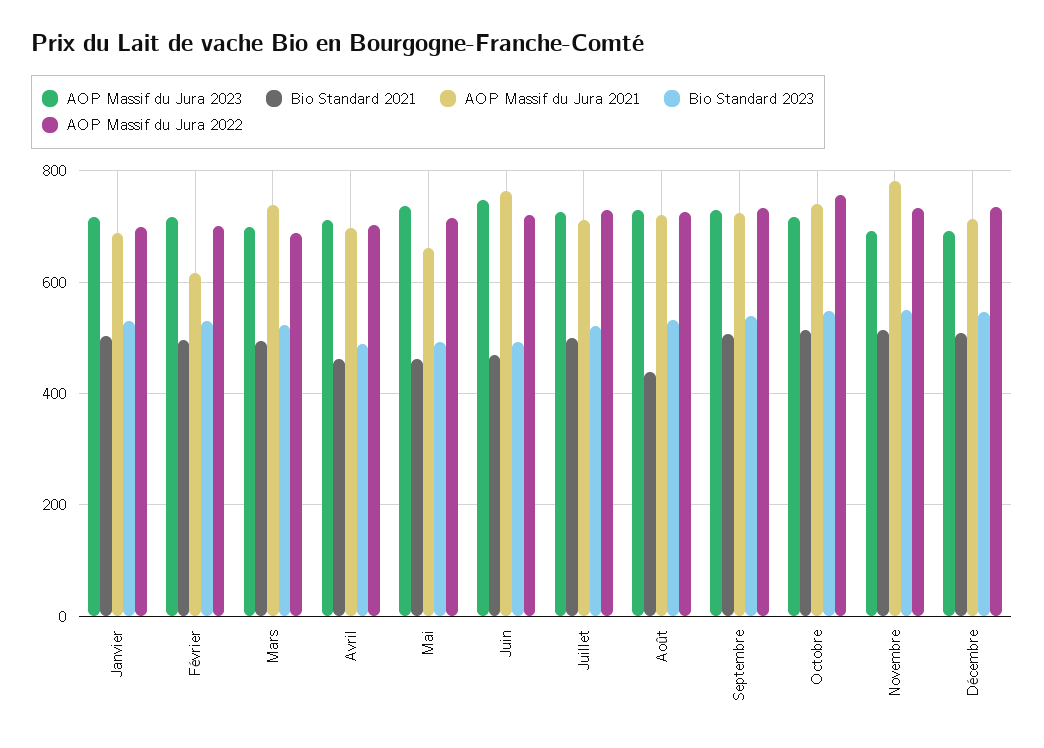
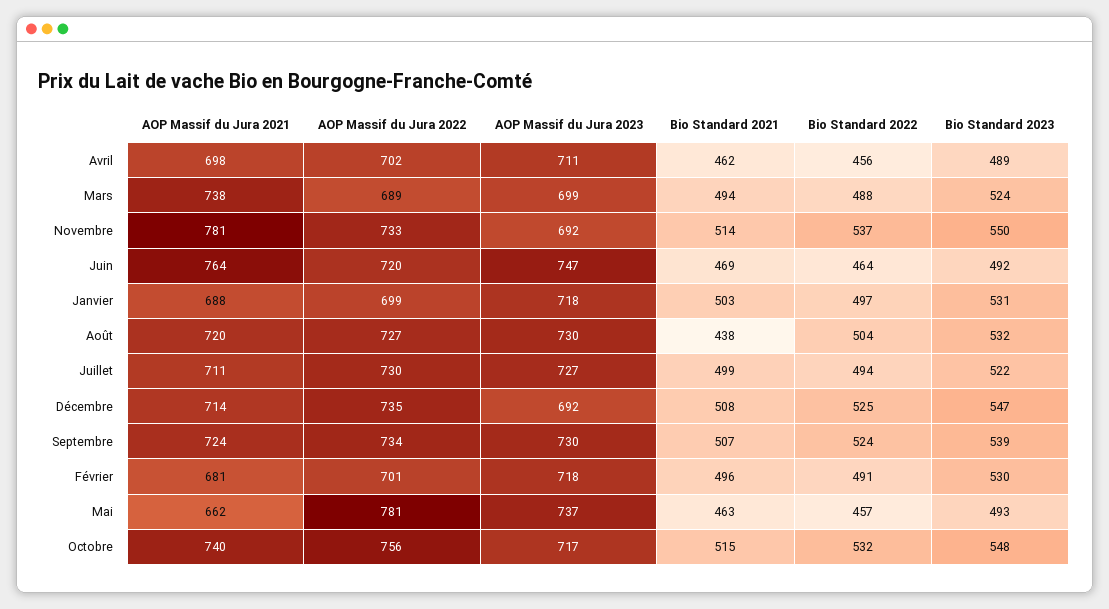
AOP Massif du Jura 2021, Février: 620 -> 681
AOP Massif du Jura 2022, Mai: 720 -> 781
Bio Standard 2022, Avril: none -> 456
Bio Standard 2022, Mars: none -> 488
Bio Standard 2022, Novembre: none -> 537
Bio Standard 2022, Juin: none -> 464
Bio Standard 2022, Janvier: none -> 497
Bio Standard 2022, Août: none -> 504
Bio Standard 2022, Juillet: none -> 494
Bio Standard 2022, Décembre: none -> 525
Bio Standard 2022, Septembre: none -> 524
Bio Standard 2022, Février: none -> 491
Bio Standard 2022, Mai: none -> 457
Bio Standard 2022, Octobre: none -> 532

